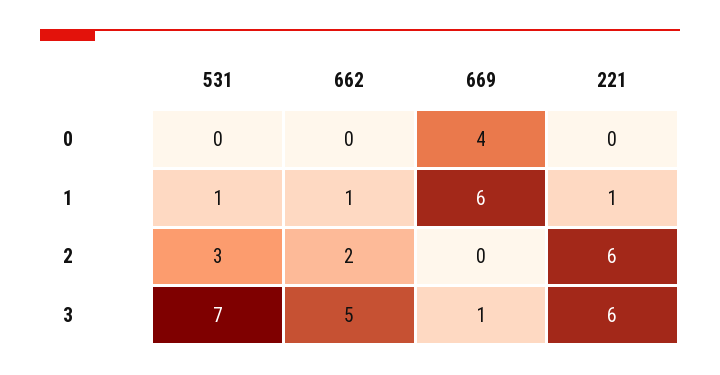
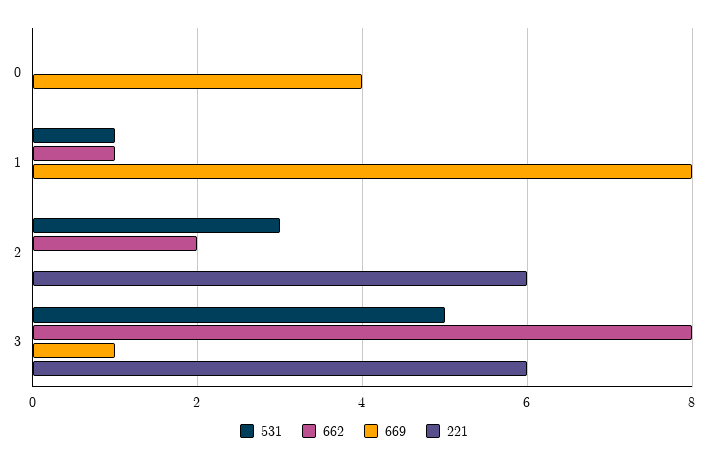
669, 1: 6 -> 8
221, 1: 1 -> 0
531, 3: 7 -> 5
662, 3: 5 -> 8

